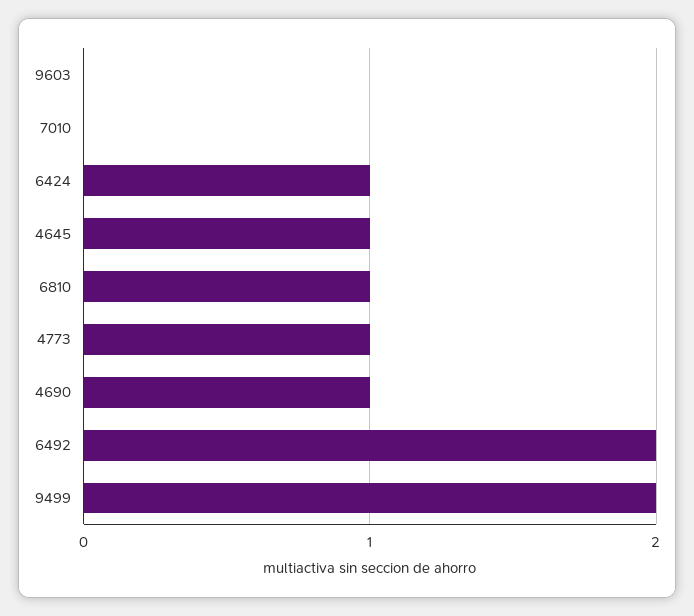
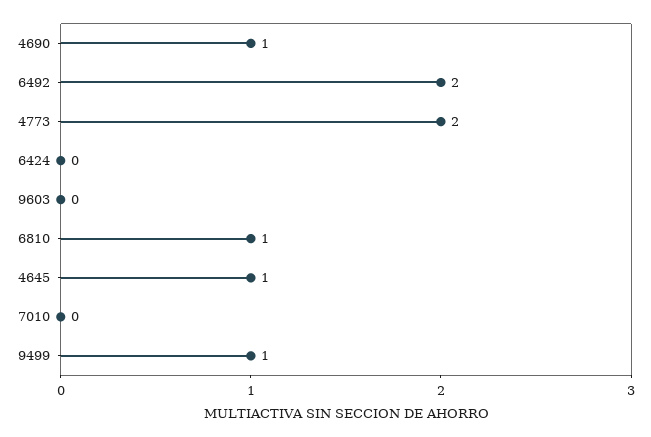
6424: 1 -> 0
4773: 1 -> 2
9499: 2 -> 1

